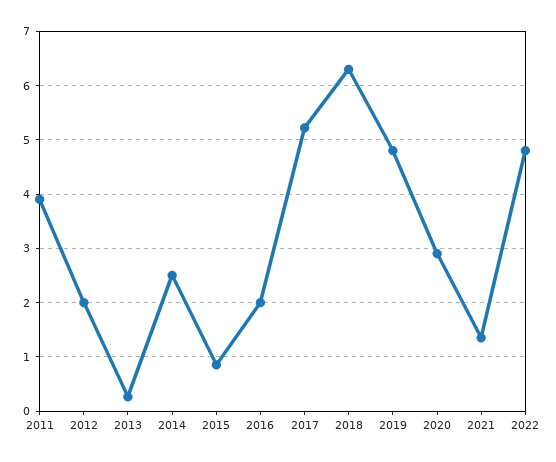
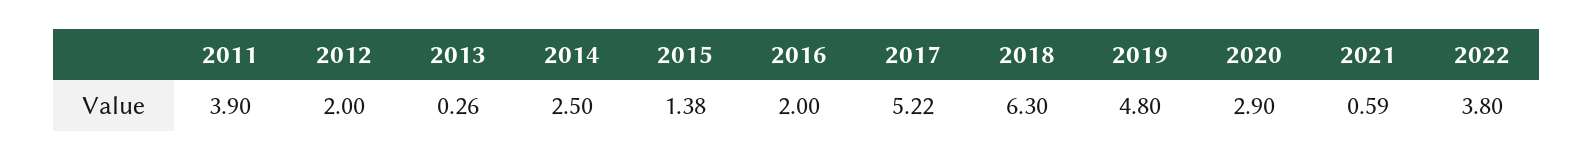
2015: 0.8 -> 1.38
2021: 1.4 -> 0.59
2022: 4.8 -> 3.8

